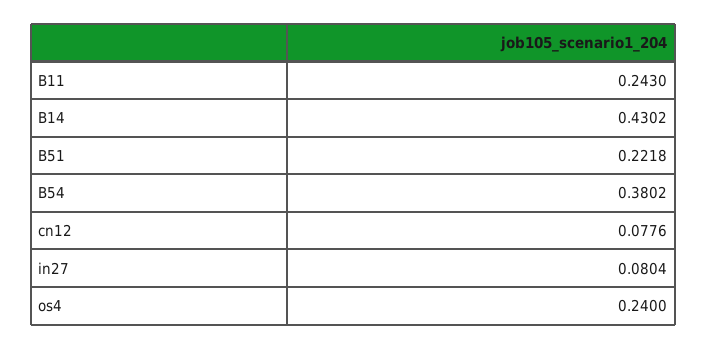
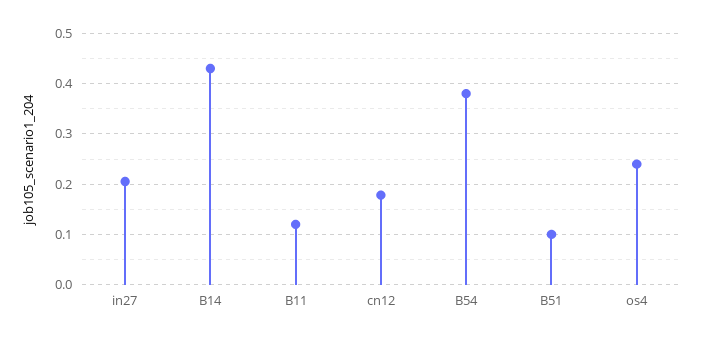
B11: 0.243 -> 0.12
B51: 0.2218 -> 0.1
cn12: 0.0776 -> 0.18
in27: 0.0804 -> 0.2

